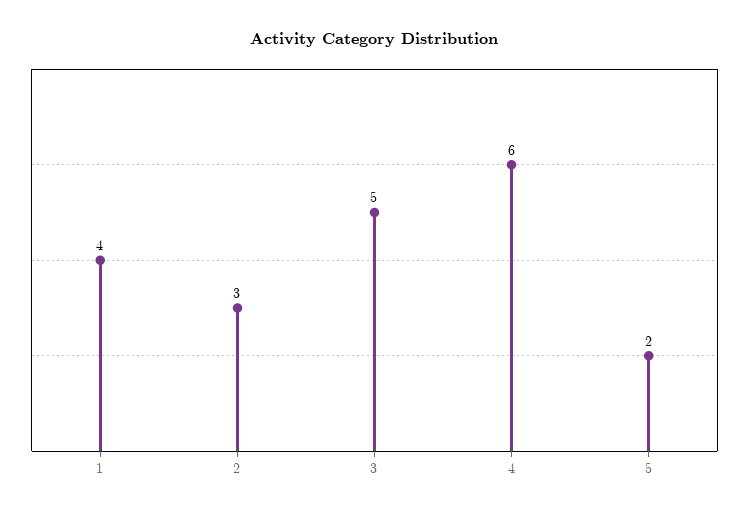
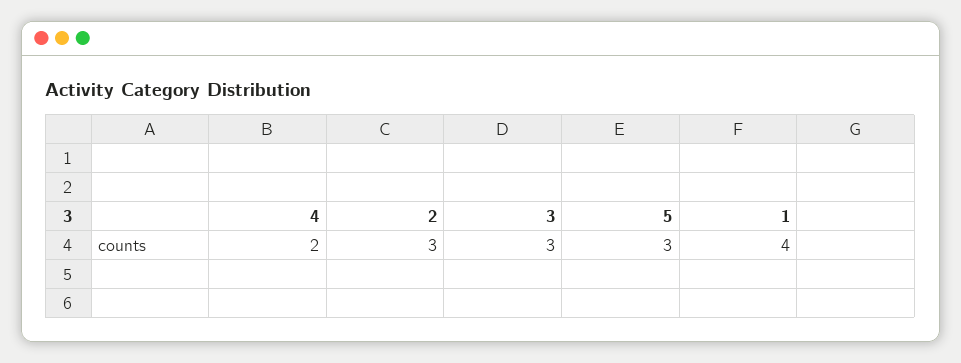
3: 5 -> 3
4: 6 -> 2
5: 2 -> 3

